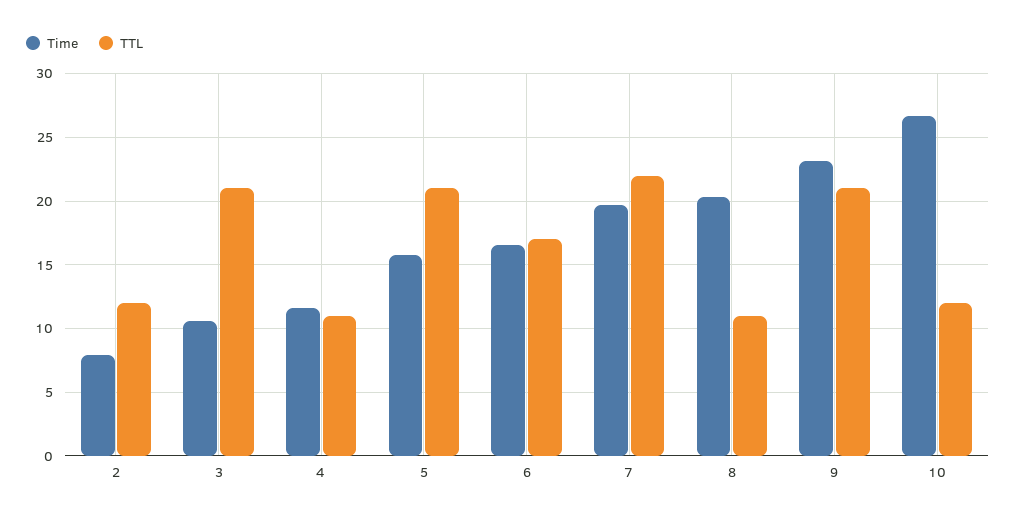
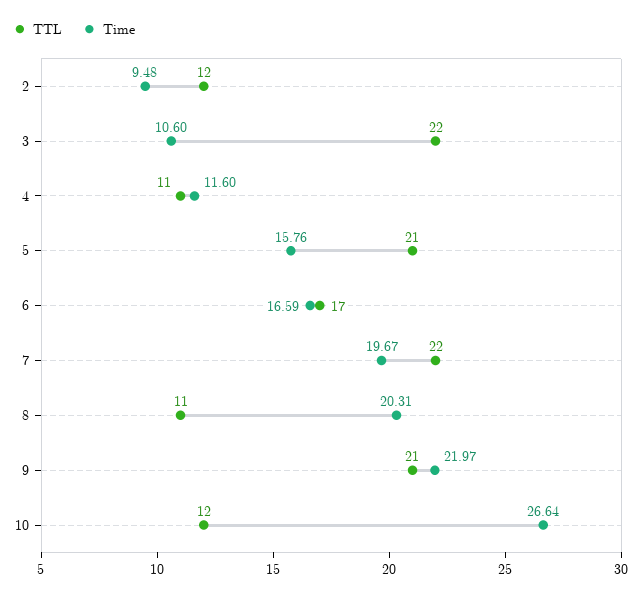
Time, 2: 8 -> 9.48
TTL, 3: 21 -> 22
Time, 9: 23 -> 21.97

